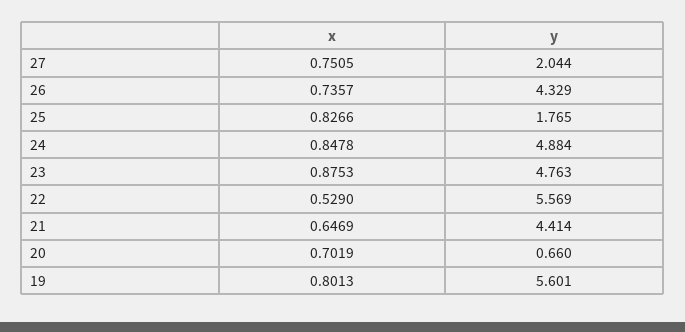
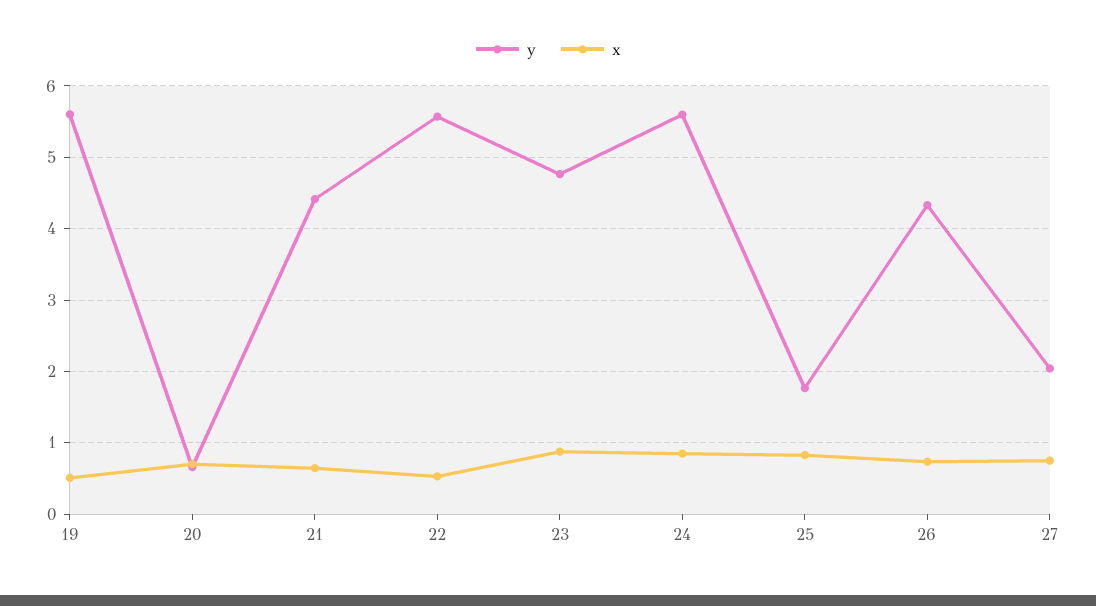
y, 24: 4.884 -> 5.6
x, 19: 0.8013 -> 0.5

